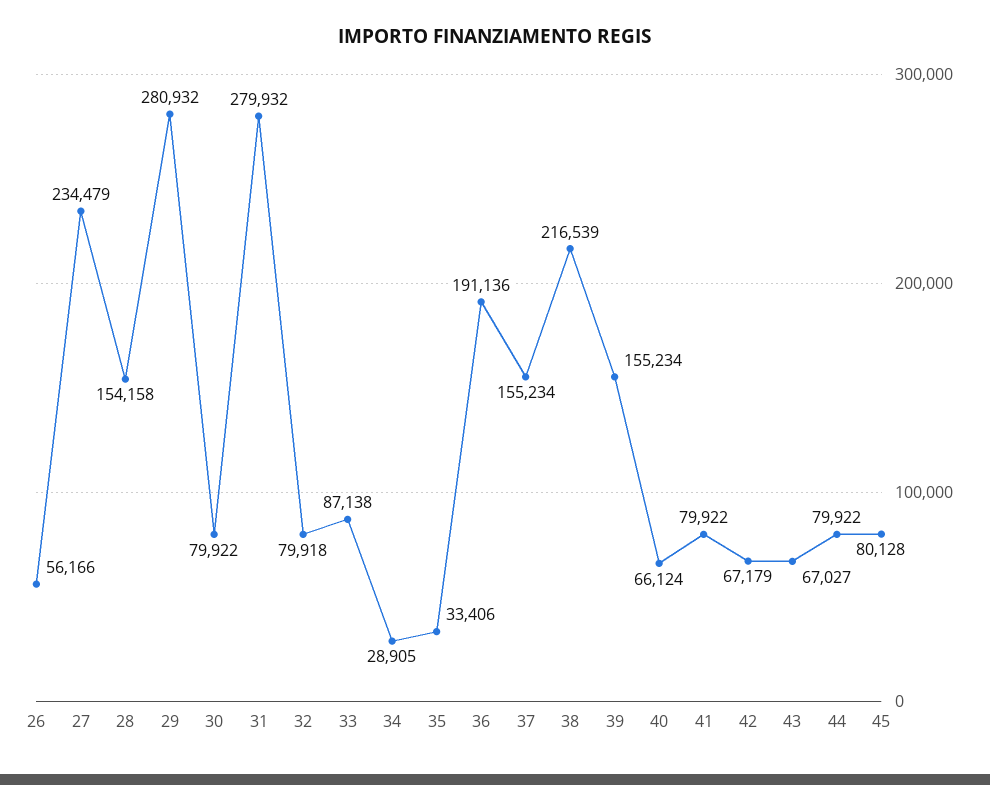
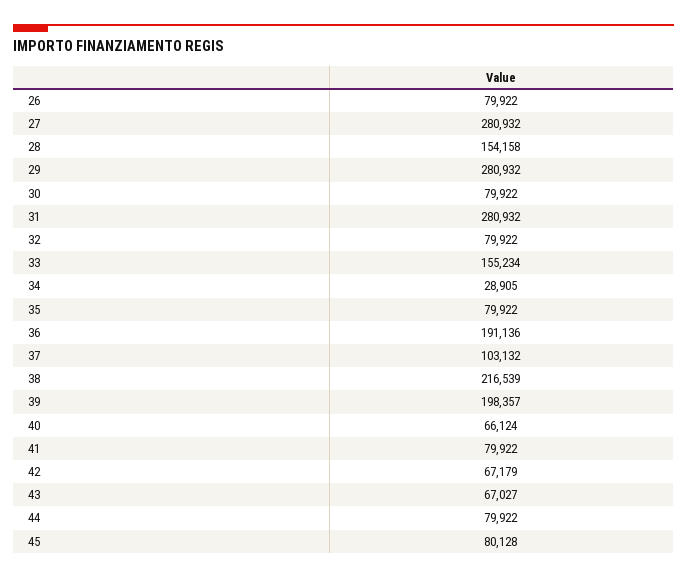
26: 56166 -> 79922
27: 234479 -> 280932
31: 279932 -> 280932
32: 79918 -> 79922
33: 87138 -> 155234
35: 33406 -> 79922
37: 155234 -> 103132
39: 155234 -> 198357

